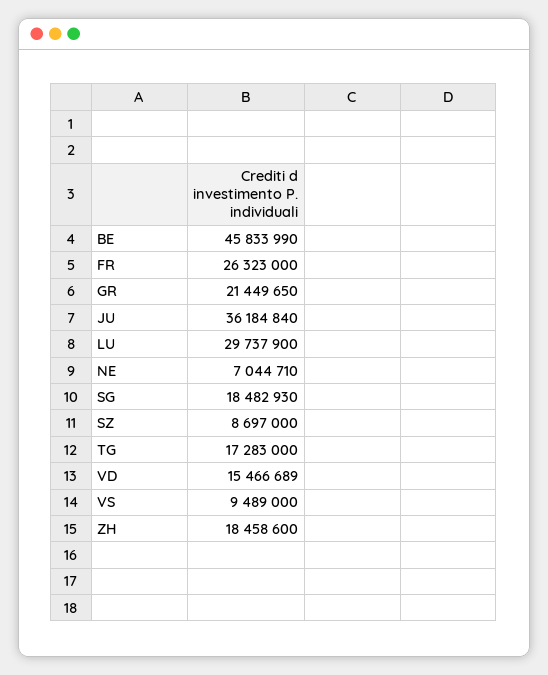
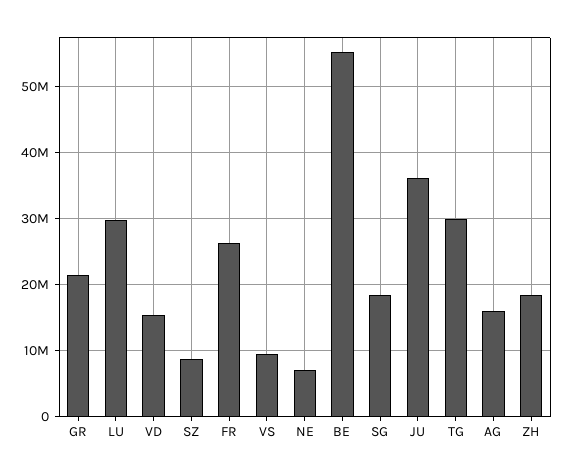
BE: 45833990 -> 55000000
TG: 17283000 -> 30000000
AG: none -> 16000000

